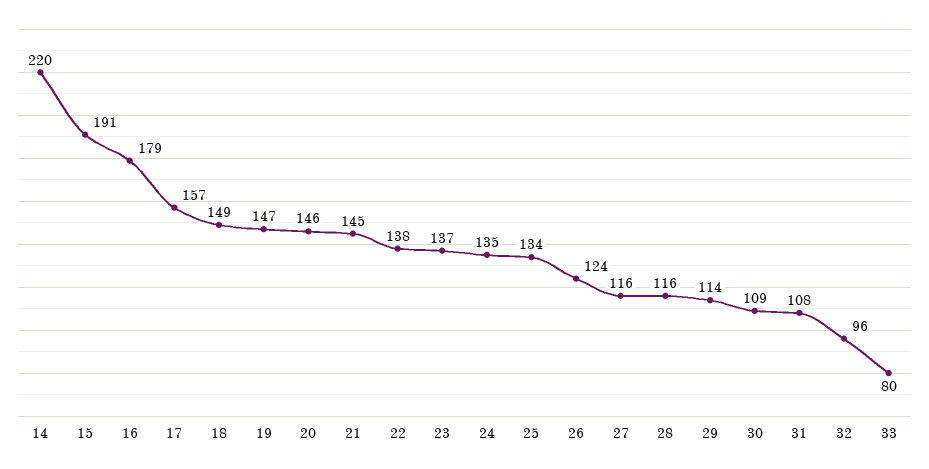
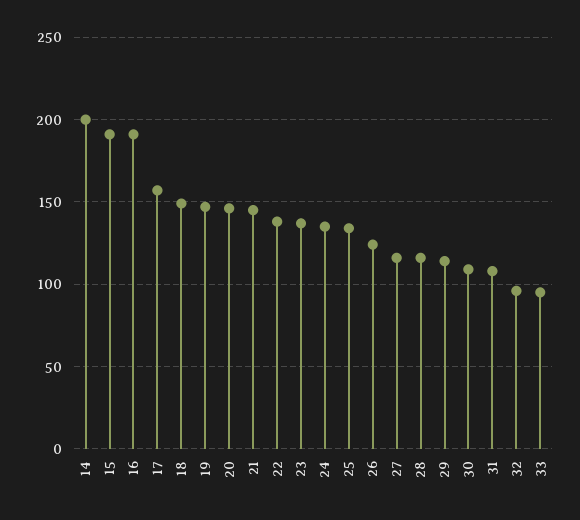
14: 220 -> 200
16: 179 -> 190
33: 80 -> 95

